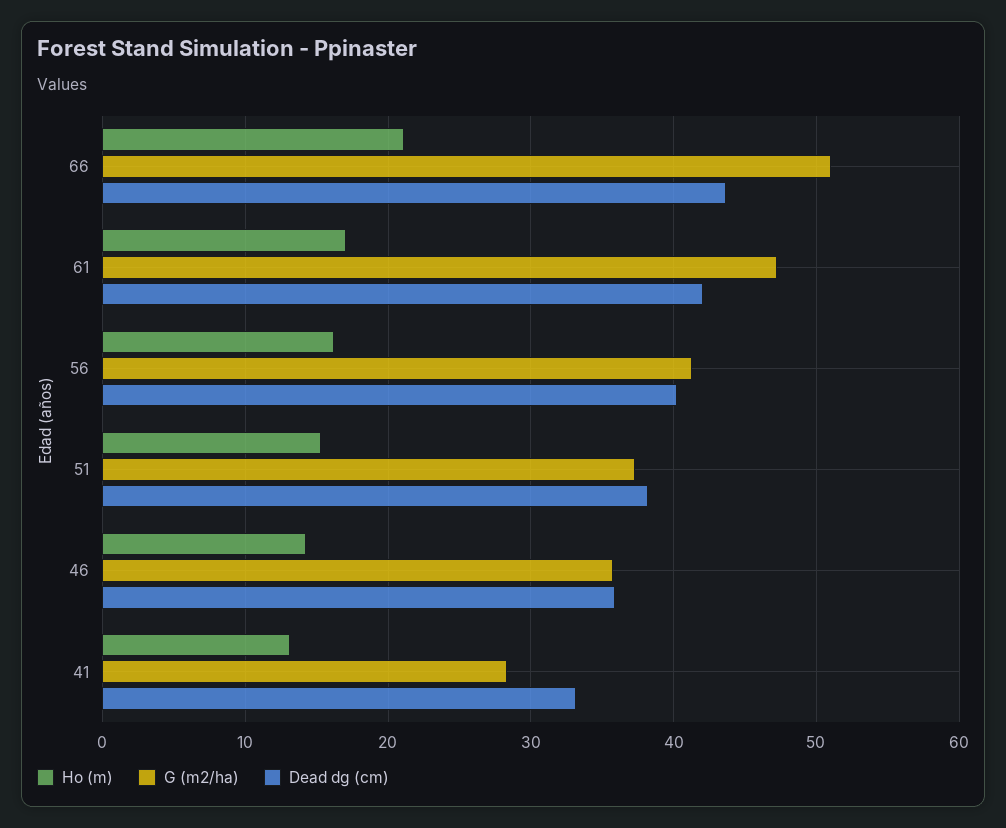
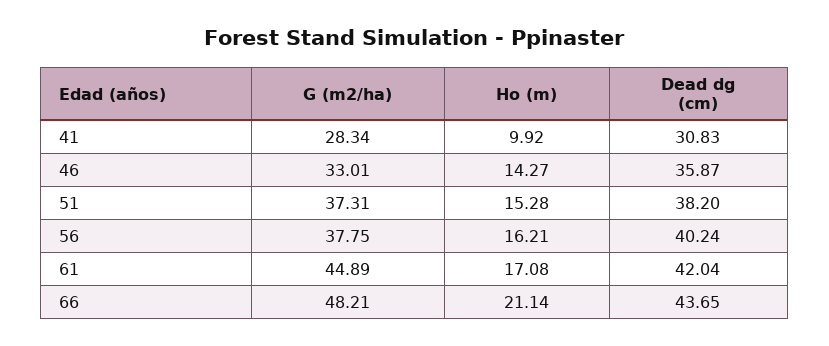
G (m2/ha), 66: 51 -> 48.21
G (m2/ha), 61: 47 -> 44.89
G (m2/ha), 56: 41 -> 37.75
G (m2/ha), 46: 36 -> 33.01
Ho (m), 41: 13 -> 9.92
Dead dg (cm), 41: 33 -> 30.83

